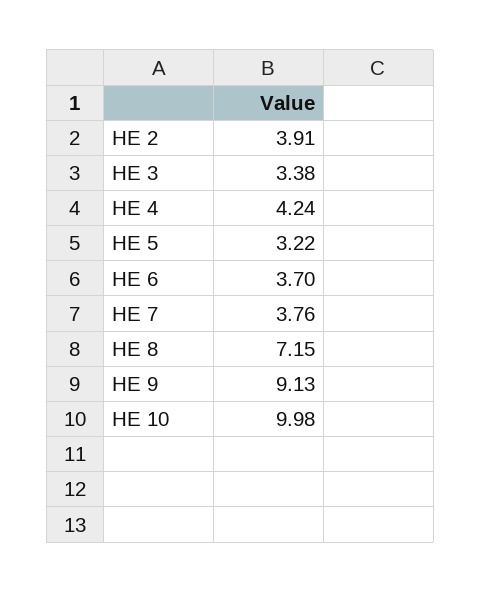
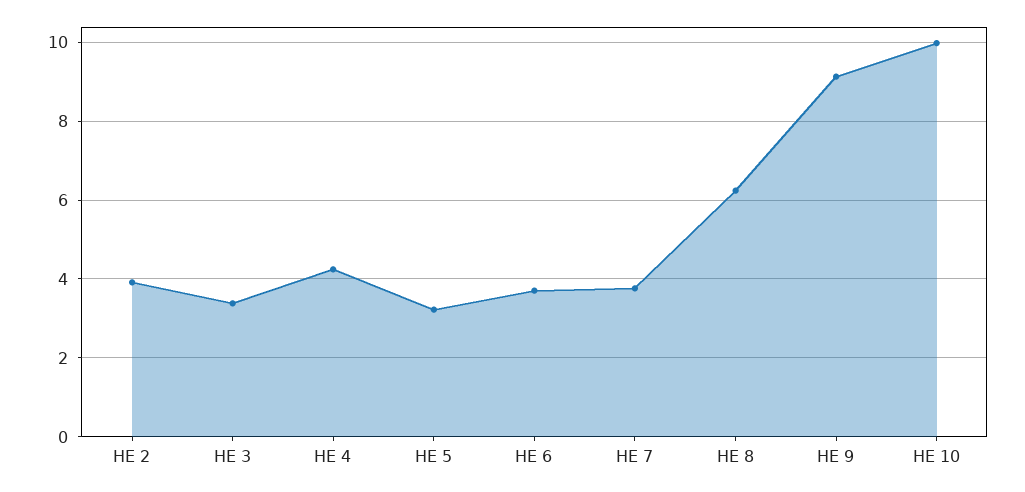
HE 8: 7.15 -> 6.2

